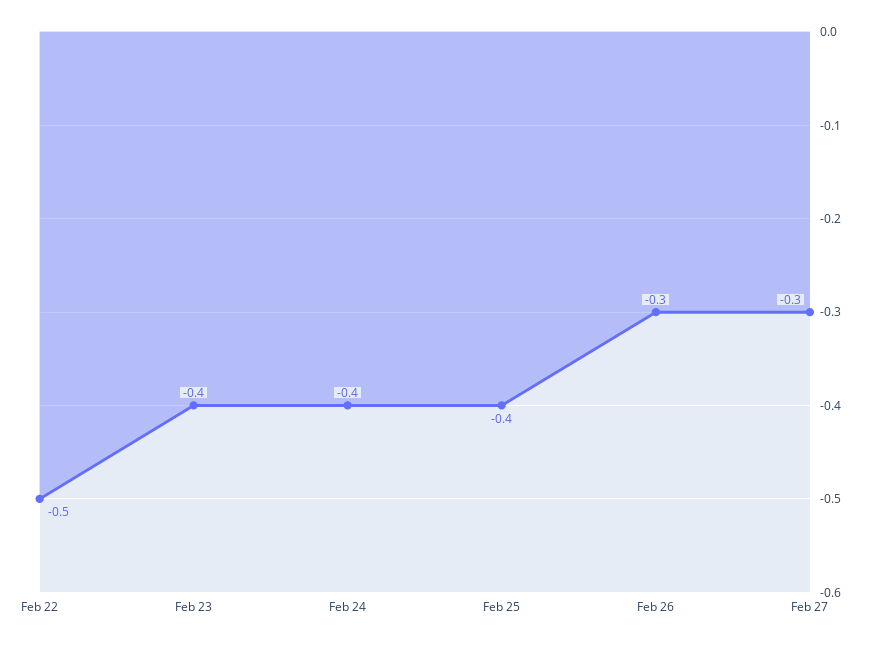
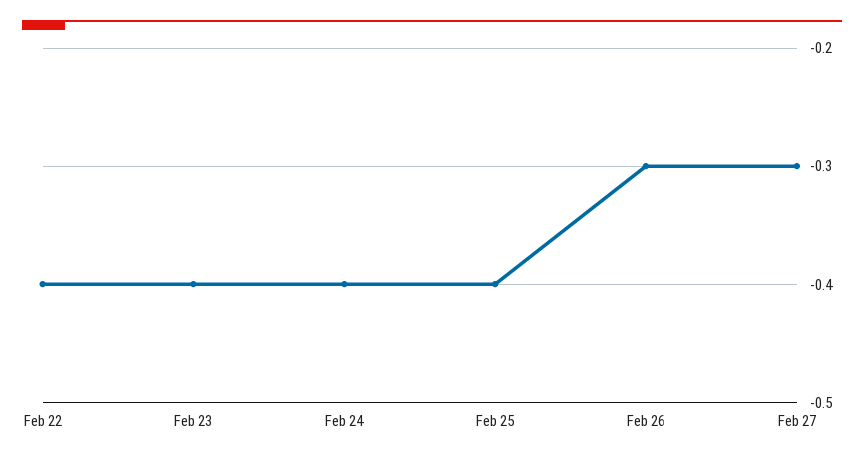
Feb 22: -0.5 -> -0.4

